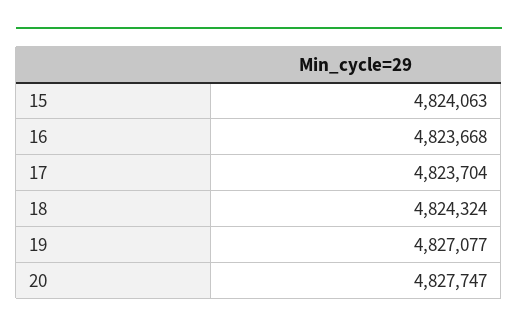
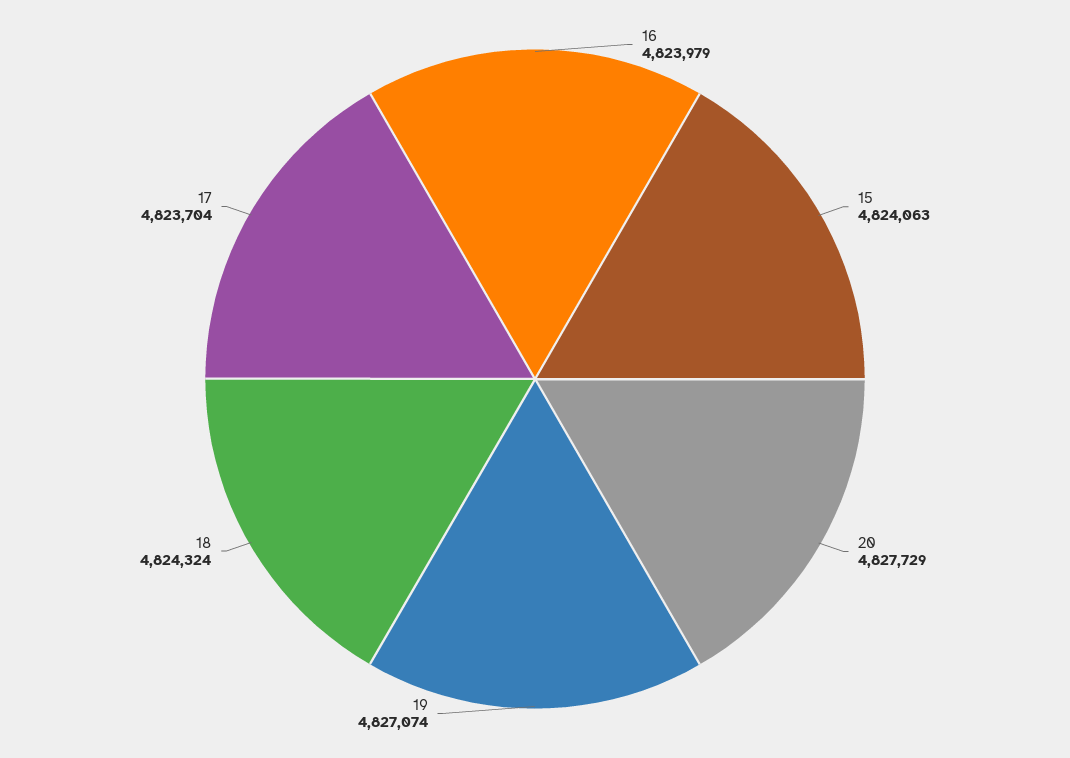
16: 4823668 -> 4823979
19: 4827077 -> 4827074
20: 4827747 -> 4827729

